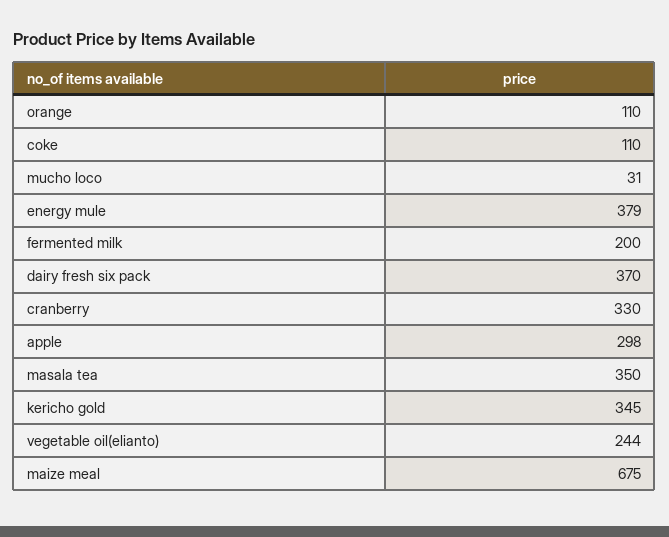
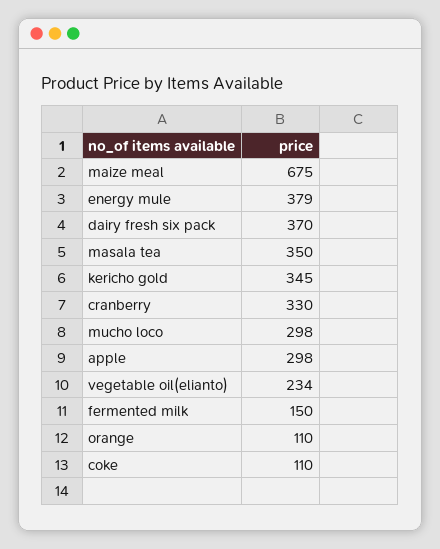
mucho loco: 31 -> 298
fermented milk: 200 -> 150
vegetable oil(elianto): 244 -> 234

